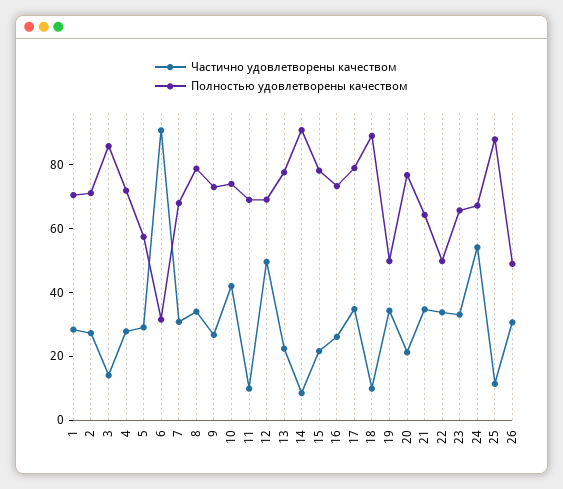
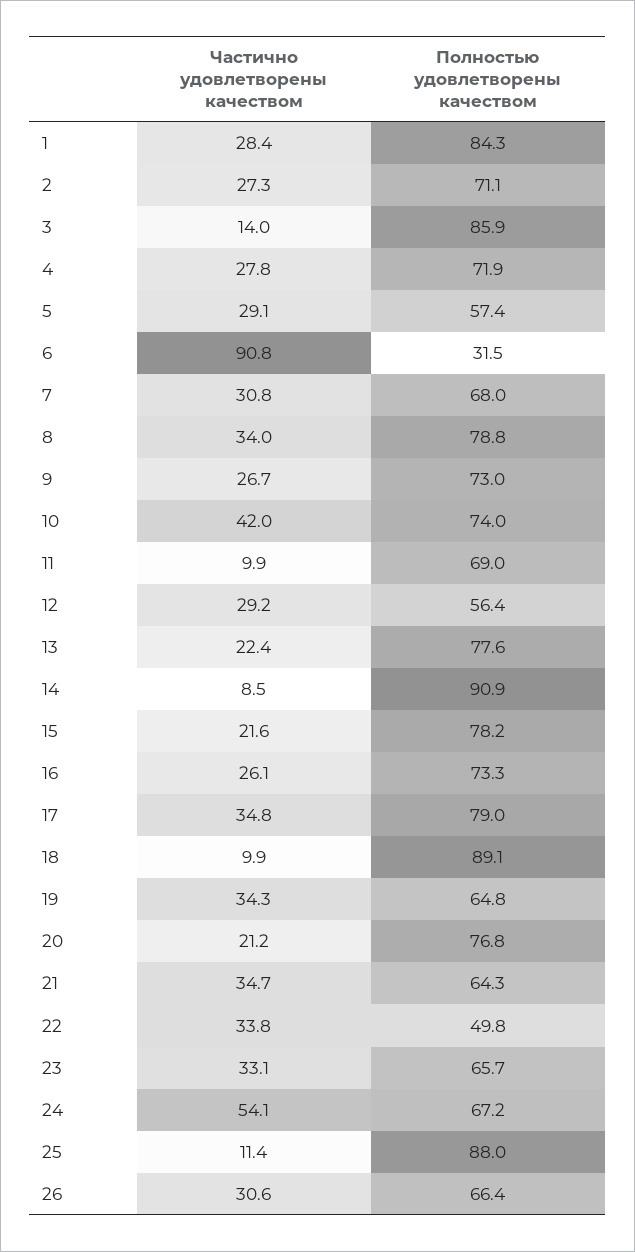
Полностью удовлетворены качеством, 1: 70 -> 84.3
Частично удовлетворены качеством, 12: 50 -> 29.2
Полностью удовлетворены качеством, 12: 70 -> 56.4
Полностью удовлетворены качеством, 19: 50 -> 64.8
Полностью удовлетворены качеством, 26: 50 -> 66.4

